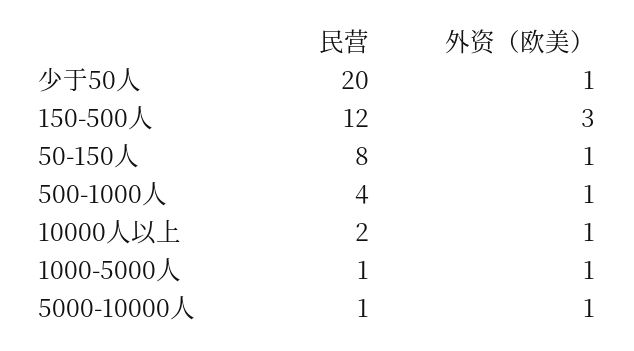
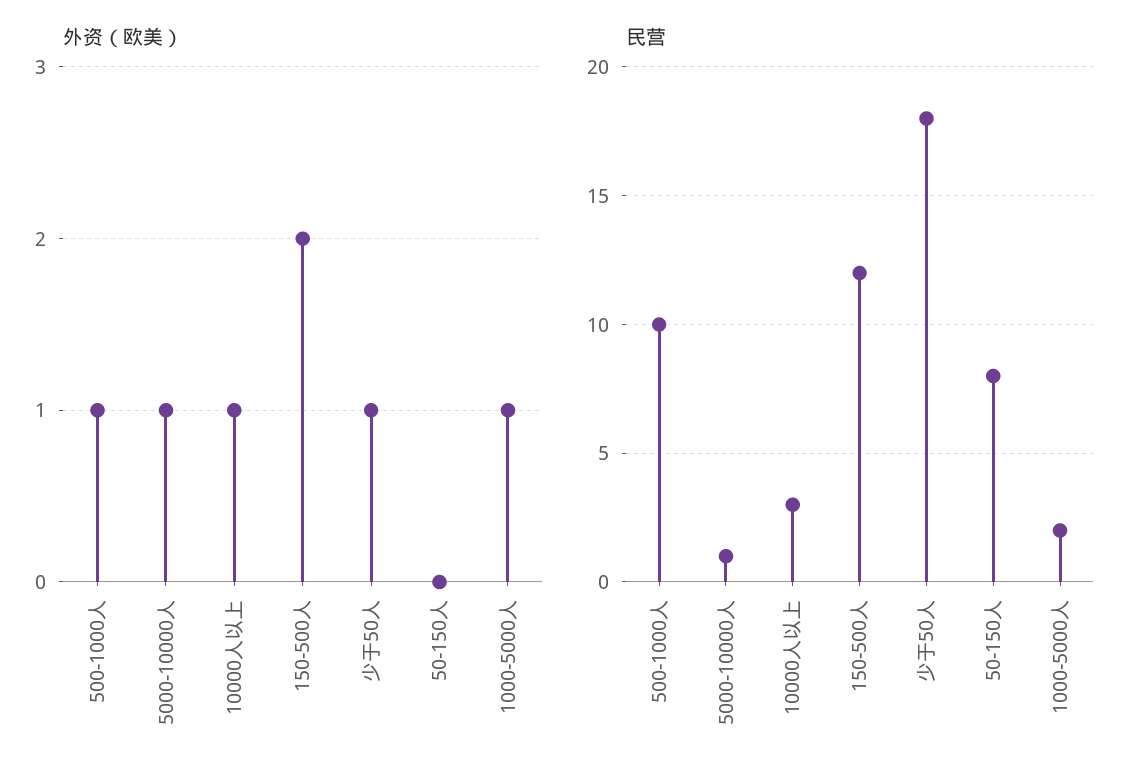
民营, 少于50人: 20 -> 18
外资（欧美）, 150-500人: 3 -> 2
外资（欧美）, 50-150人: 1 -> 0
民营, 500-1000人: 4 -> 10
民营, 10000人以上: 2 -> 3
民营, 1000-5000人: 1 -> 2

